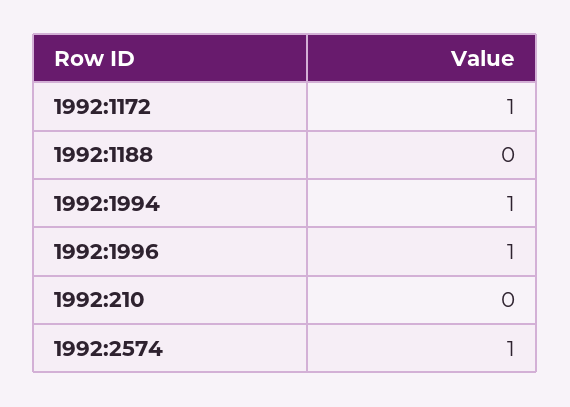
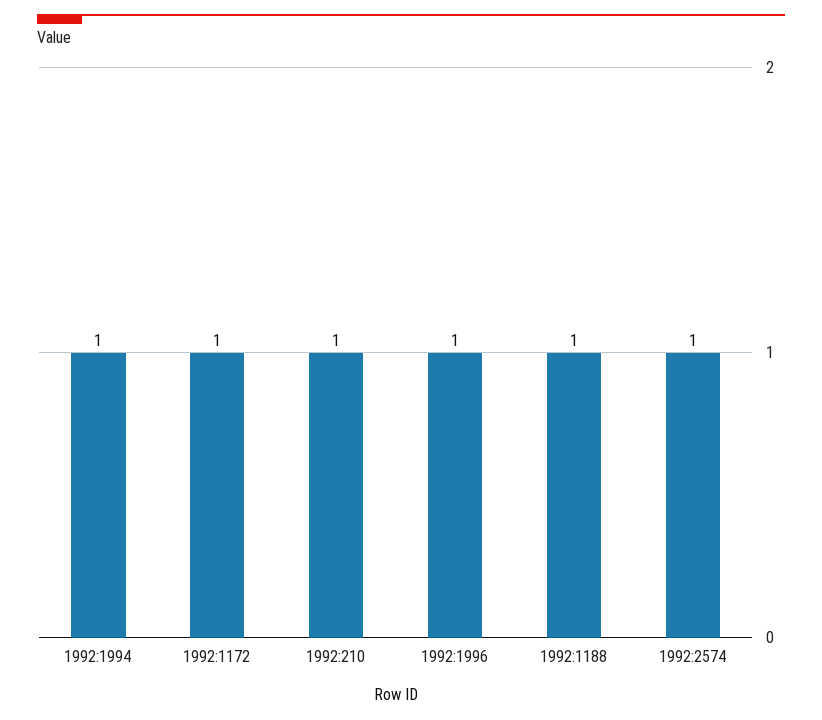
1992:1188: 0 -> 1
1992:210: 0 -> 1

